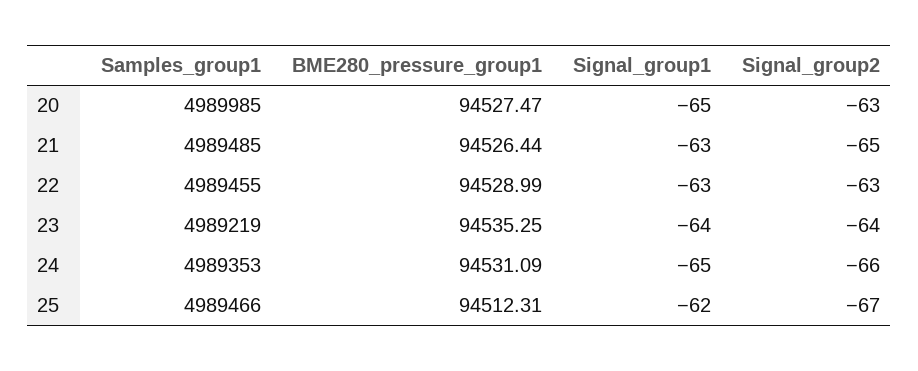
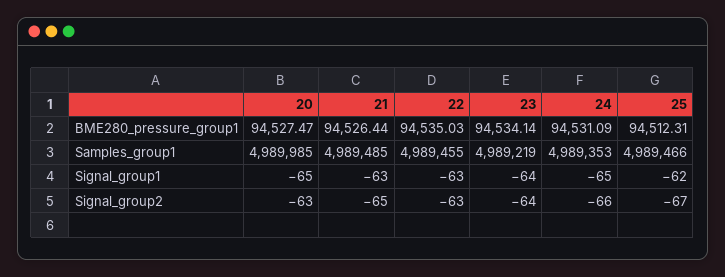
BME280_pressure_group1, 22: 94528.99 -> 94535.03
BME280_pressure_group1, 23: 94535.25 -> 94534.14

